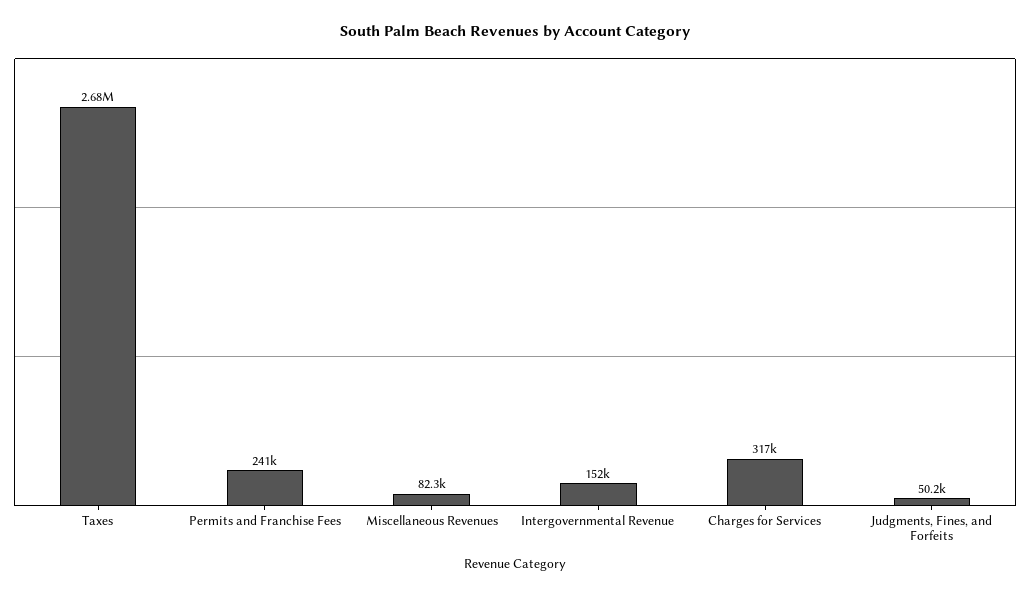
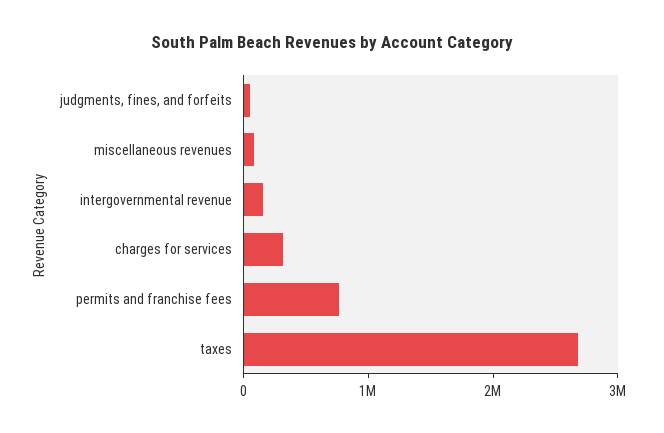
Permits and Franchise Fees: 241000 -> 800000

